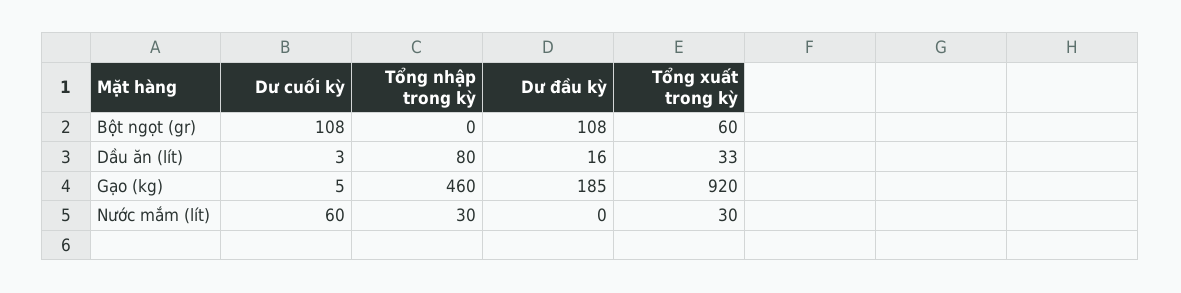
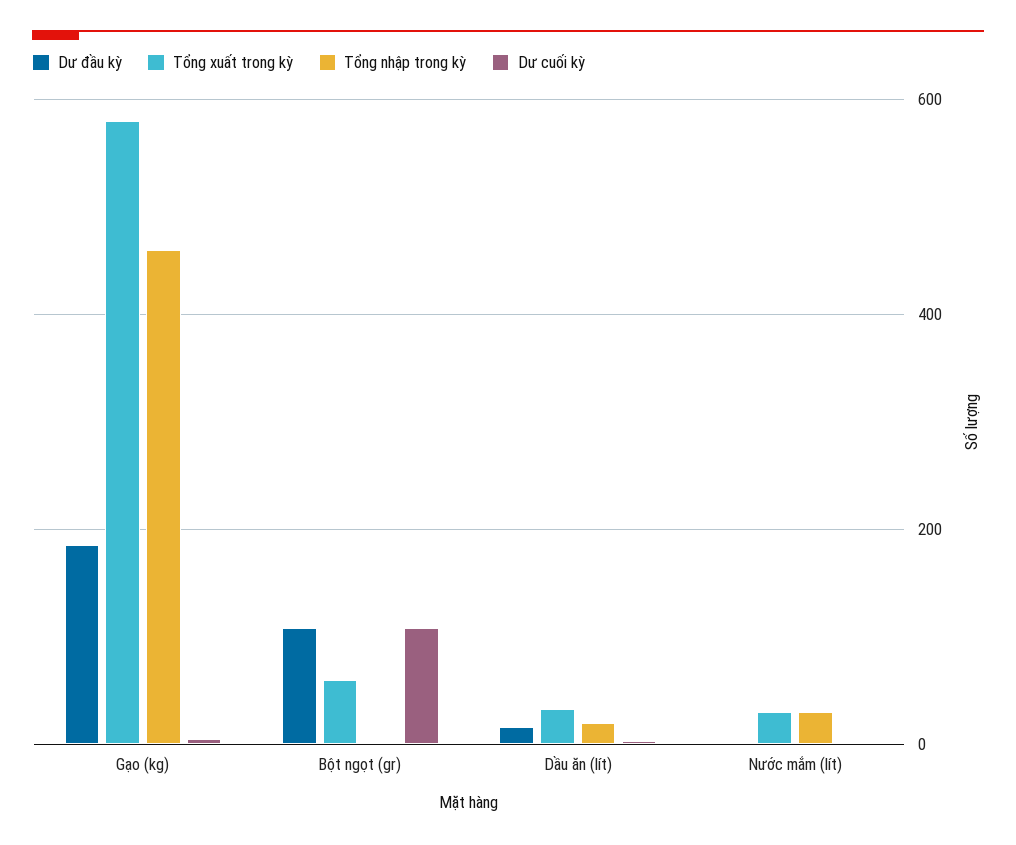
Tổng nhập trong kỳ, Dầu ăn (lít): 80 -> 20
Tổng xuất trong kỳ, Gạo (kg): 920 -> 580
Dư cuối kỳ, Nước mắm (lít): 60 -> 0

